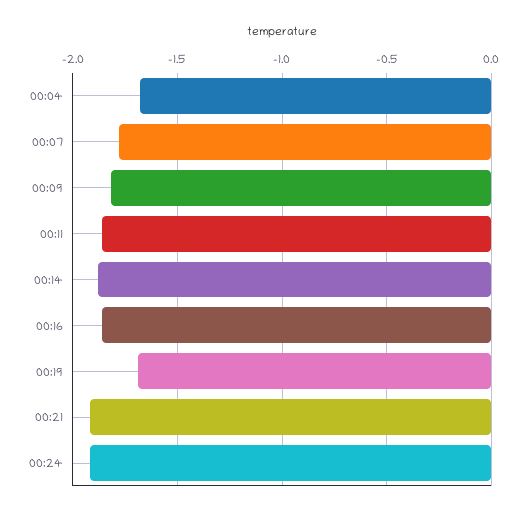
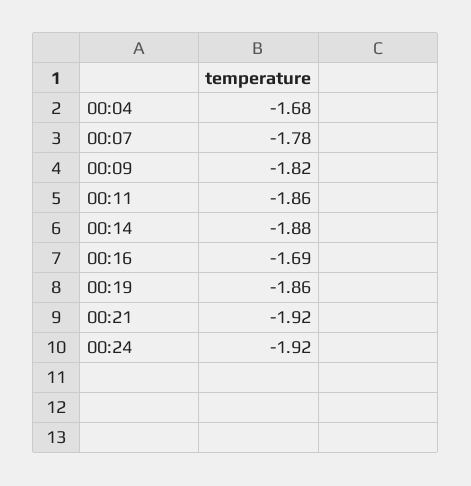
00:16: -1.85 -> -1.69
00:19: -1.7 -> -1.86

